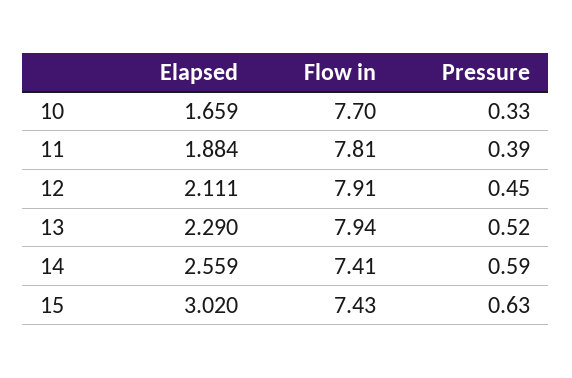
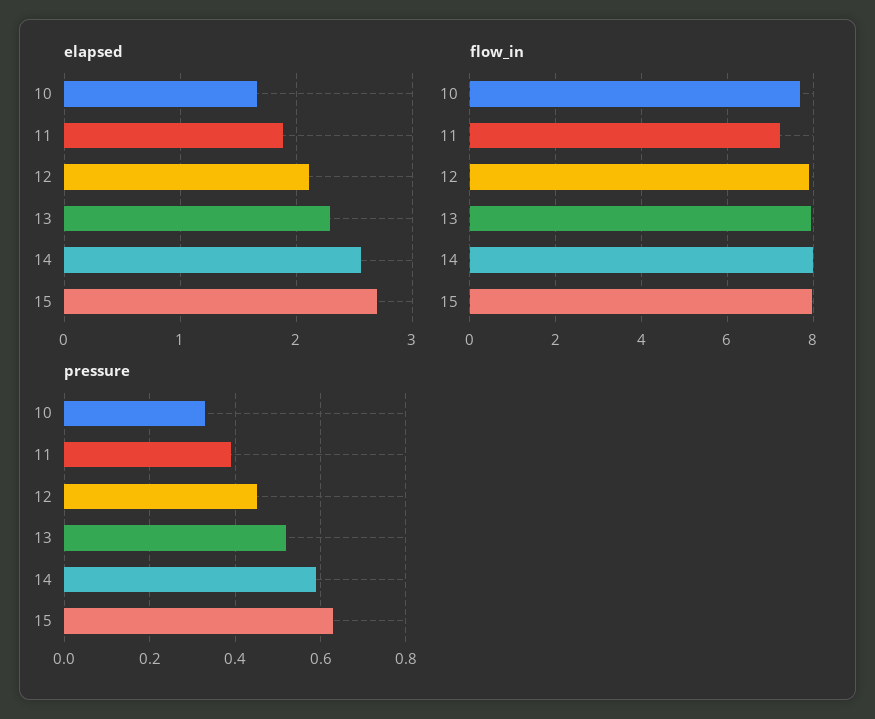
Flow in, 11: 7.81 -> 7.2
Flow in, 14: 7.41 -> 8
Elapsed, 15: 3.02 -> 2.7
Flow in, 15: 7.43 -> 8

